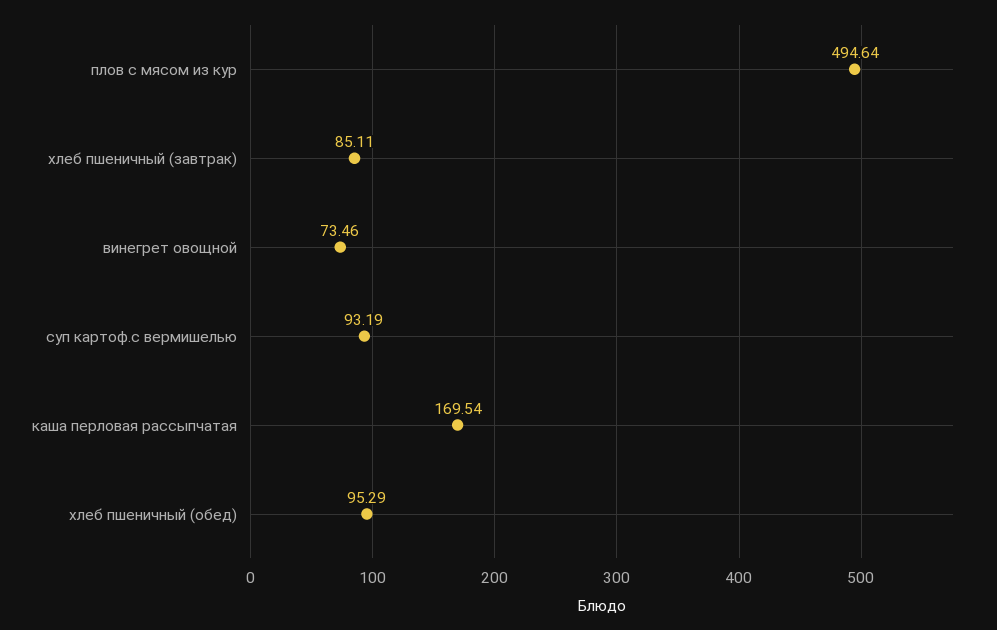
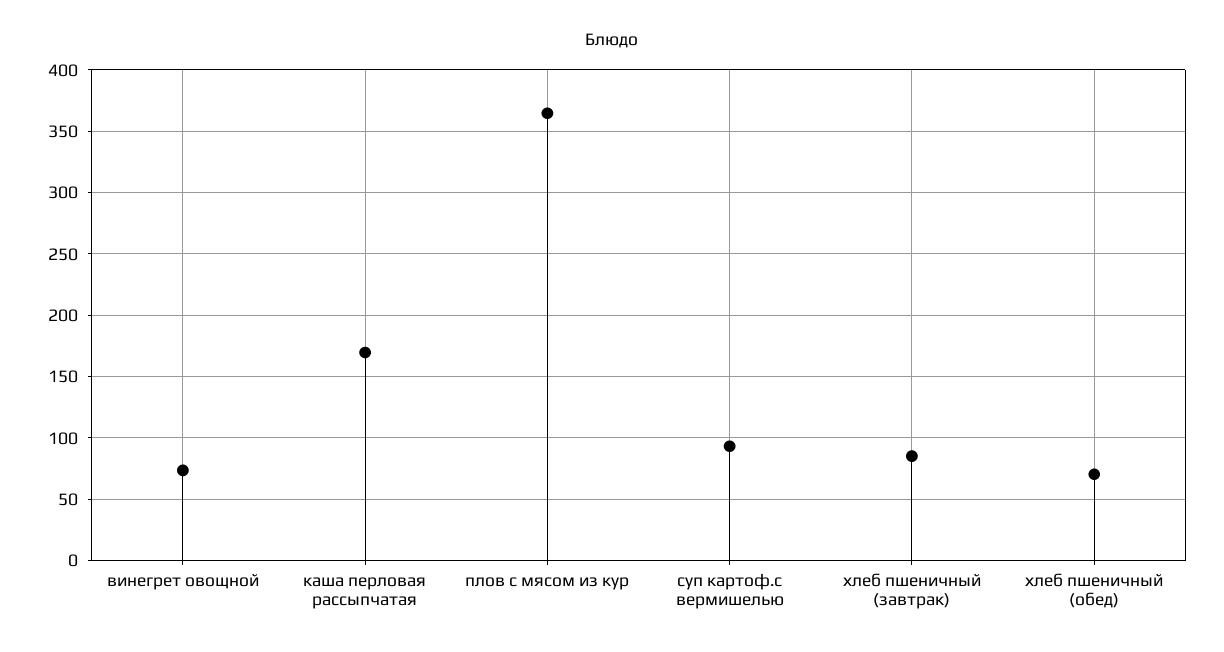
плов с мясом из кур: 494.64 -> 365
хлеб пшеничный (обед): 95.29 -> 70

